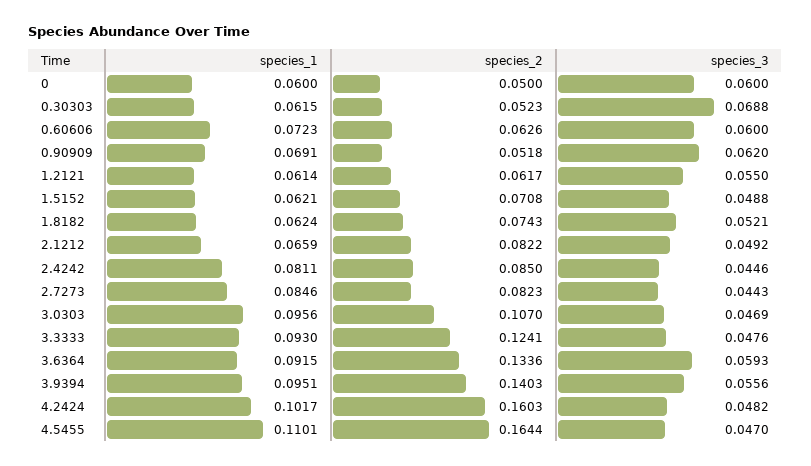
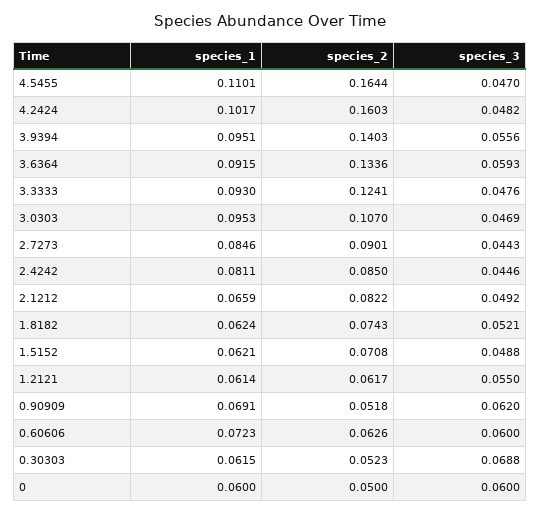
species_2, 2.7273: 0.0823 -> 0.0901
species_1, 3.0303: 0.0956 -> 0.0953

